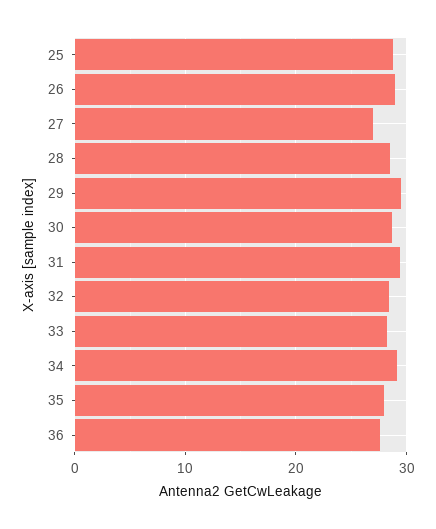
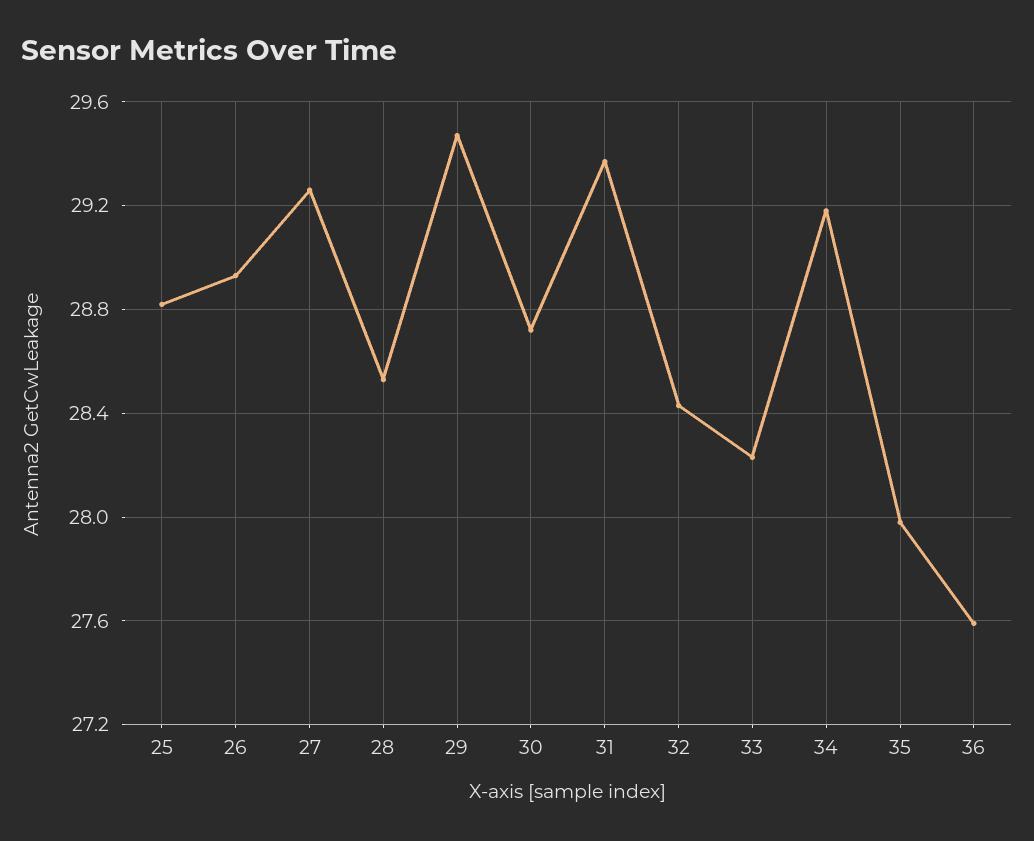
27: 27 -> 29.25

